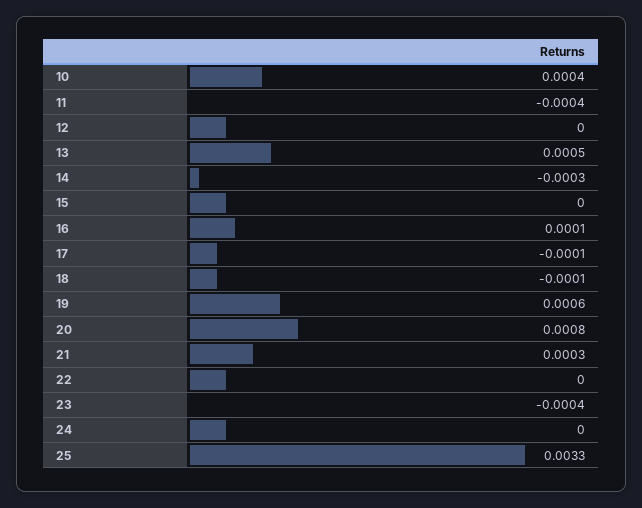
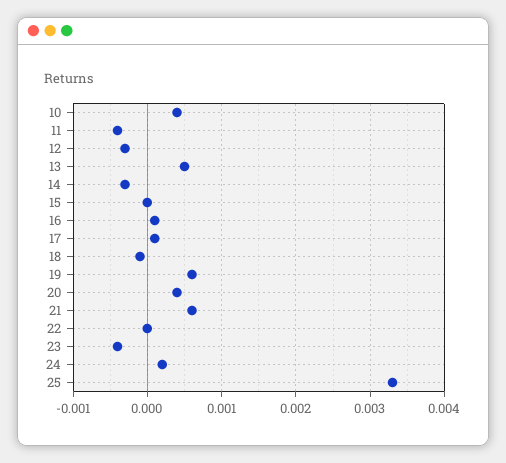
12: 0 -> -0.0003
17: -0.0001 -> 0.0001
20: 0.0008 -> 0.0004
21: 0.0003 -> 0.0006
24: 0 -> 0.0002

